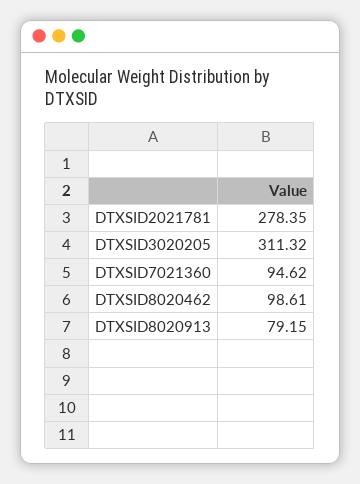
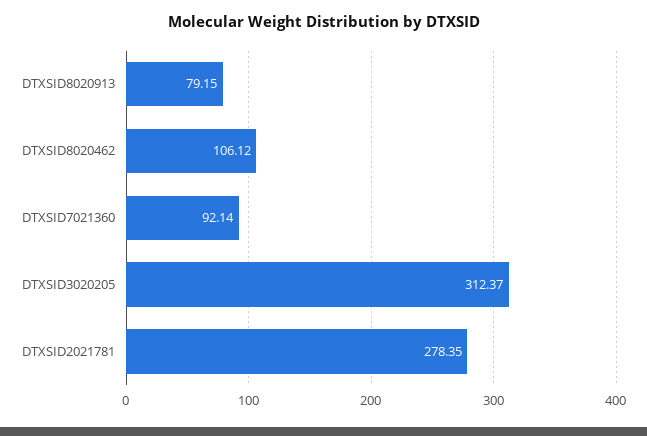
DTXSID3020205: 311.32 -> 312.37
DTXSID7021360: 94.62 -> 92.14
DTXSID8020462: 98.61 -> 106.12

